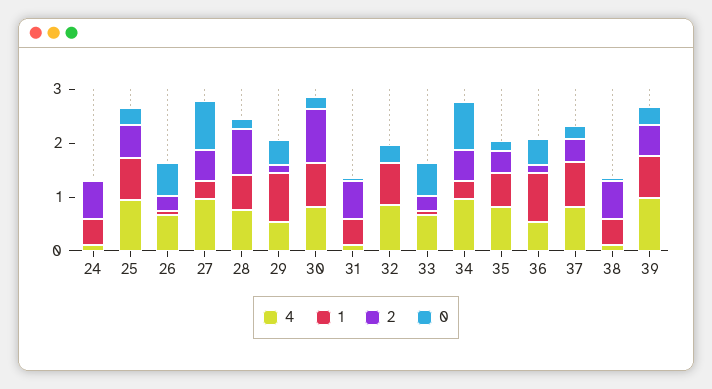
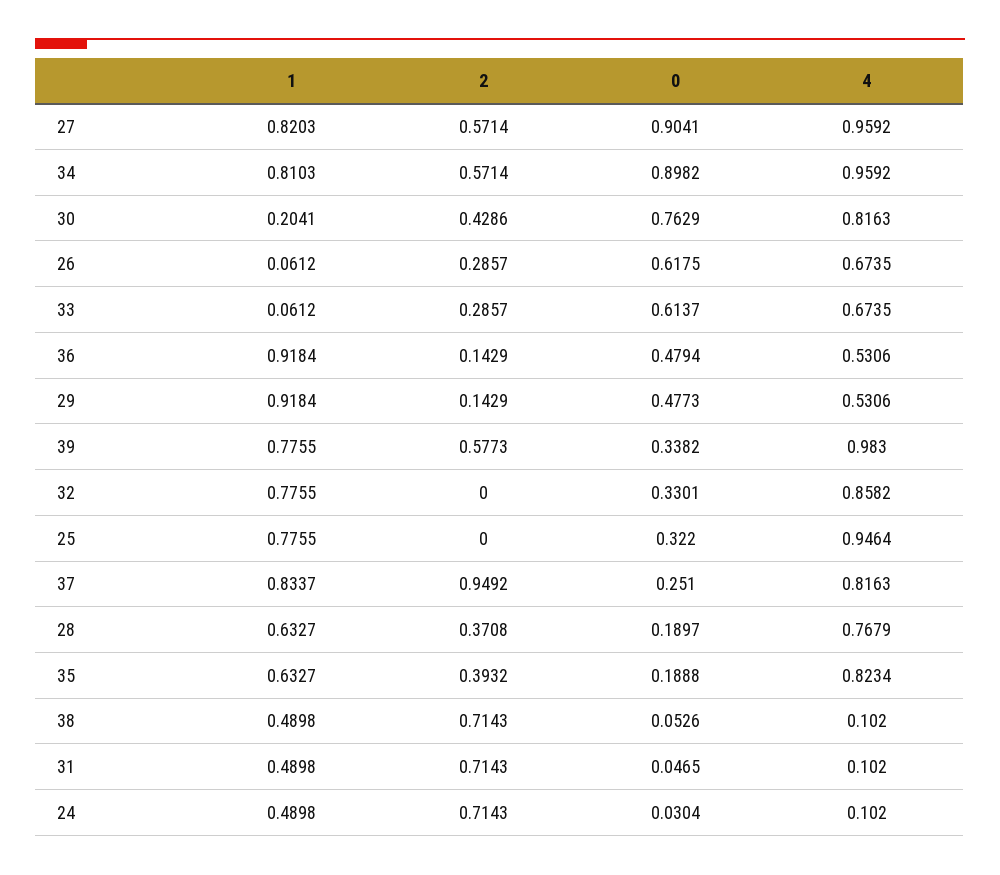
2, 25: 0.6 -> 0
1, 27: 0.4 -> 0.8203
2, 28: 0.8 -> 0.3708
1, 30: 0.8 -> 0.2041
2, 30: 1 -> 0.4286
0, 30: 0.2 -> 0.7629
1, 34: 0.4 -> 0.8103
2, 37: 0.4 -> 0.9492

